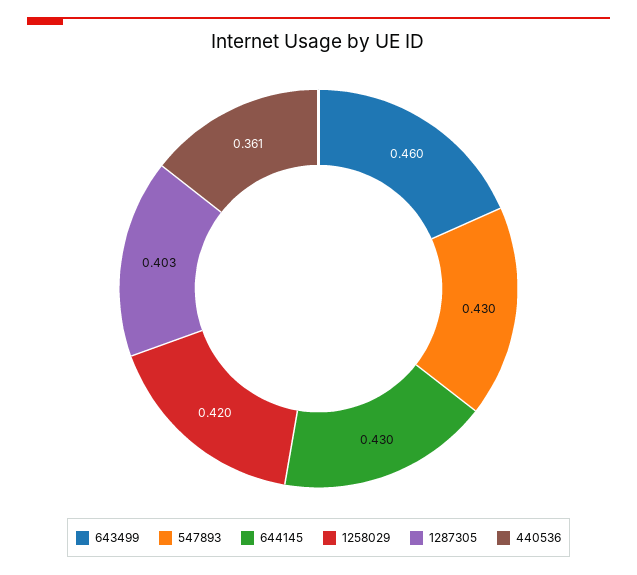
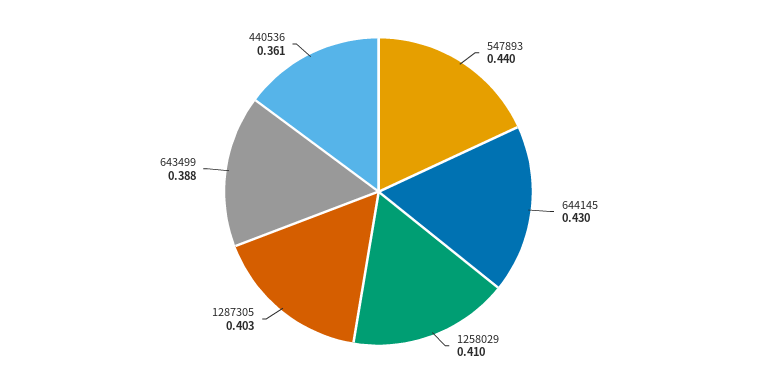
643499: 0.46 -> 0.388
547893: 0.43 -> 0.44
1258029: 0.42 -> 0.41

